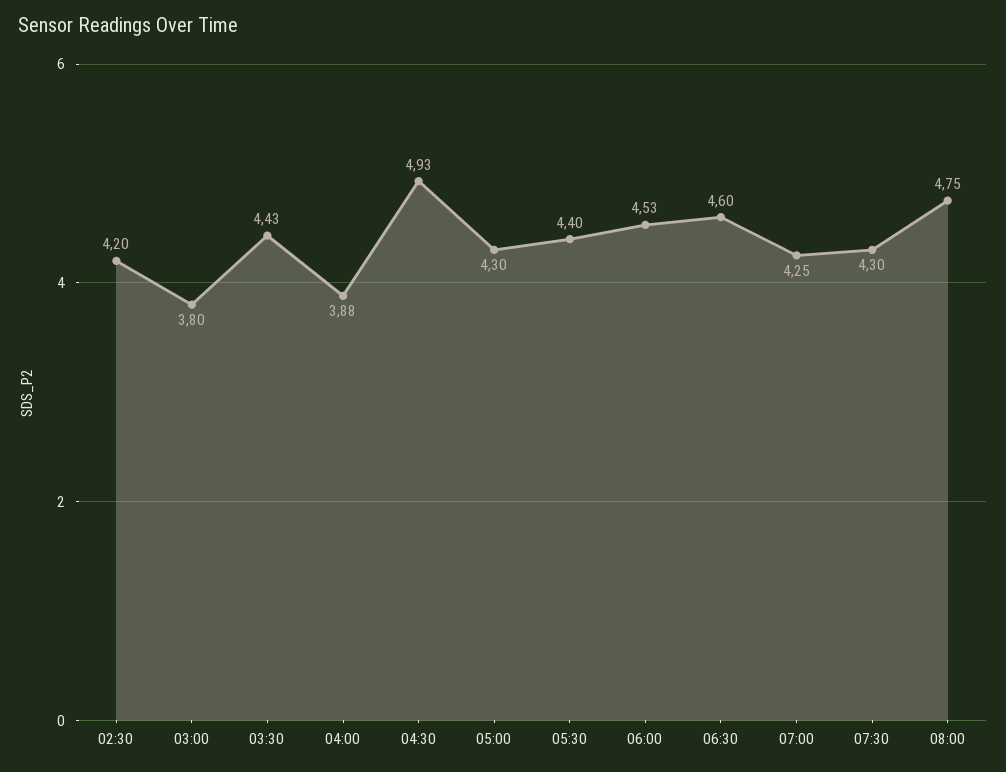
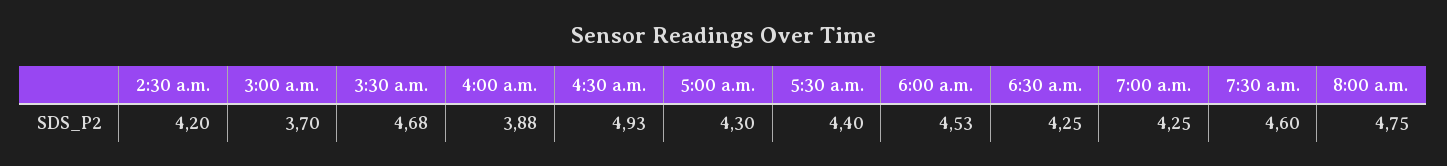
03:00: 3.8 -> 3.7
03:30: 4.43 -> 4.68
06:30: 4.6 -> 4.25
07:30: 4.3 -> 4.6

